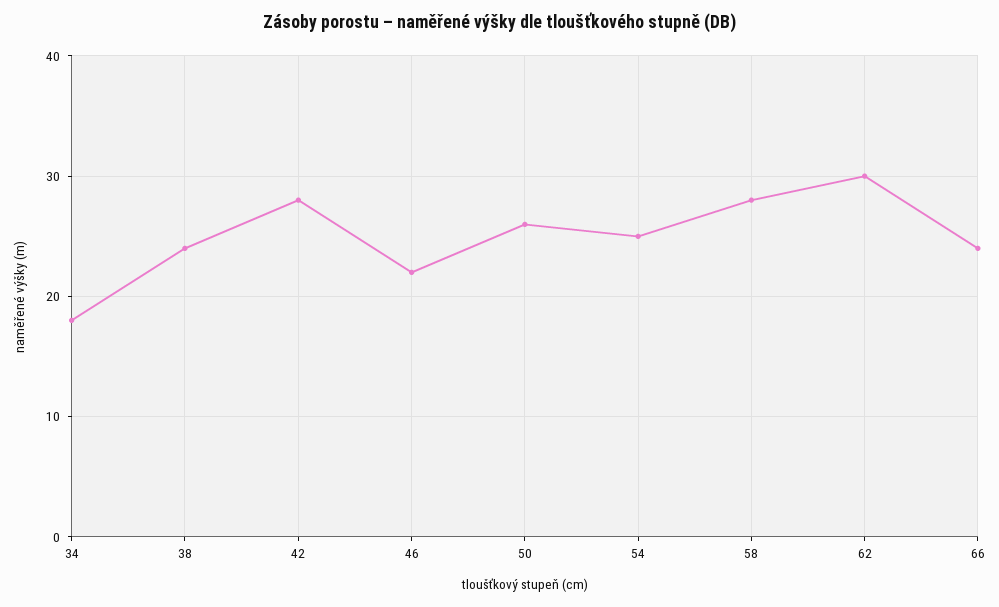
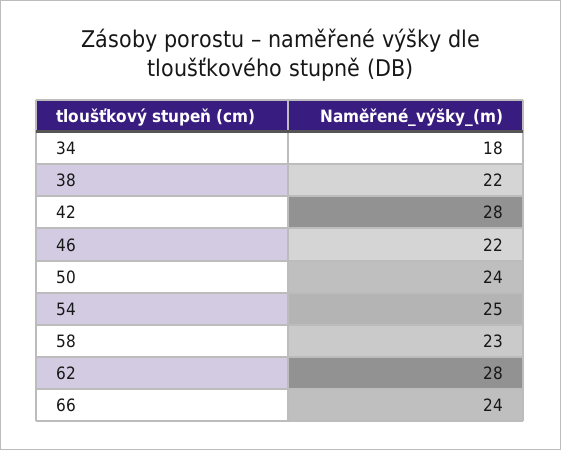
38: 24 -> 22
50: 26 -> 24
58: 28 -> 23
62: 30 -> 28

